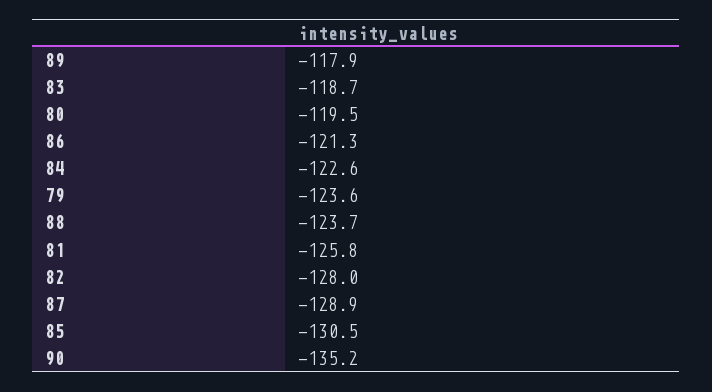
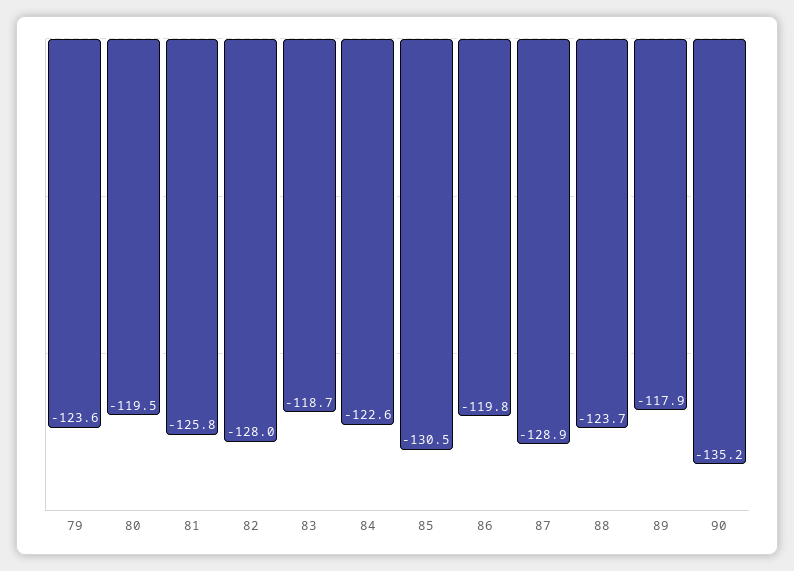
86: -121.3 -> -119.8

